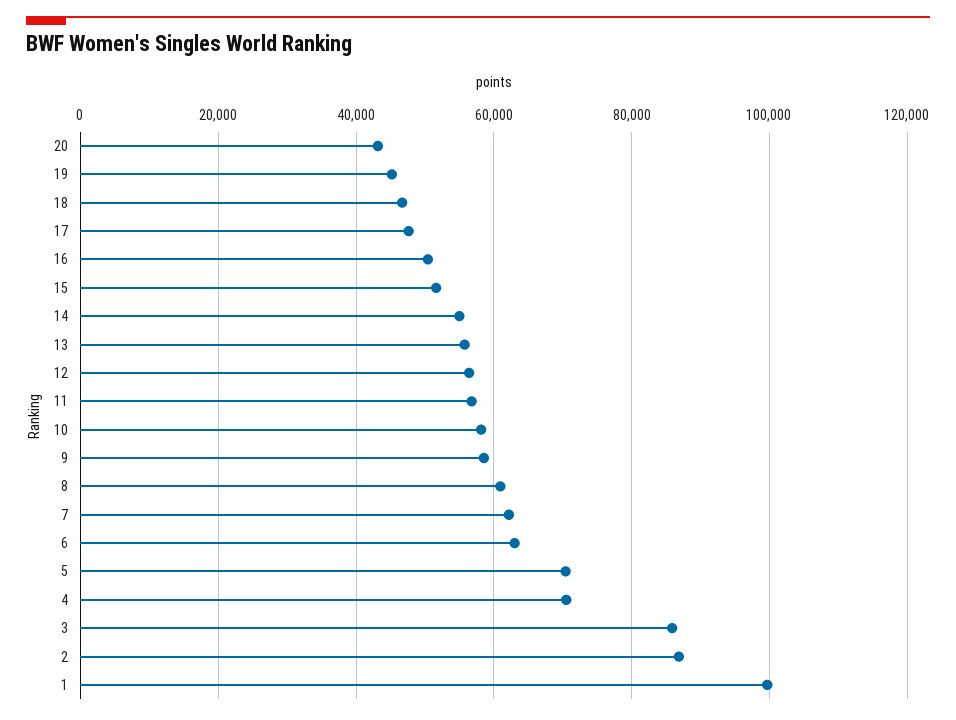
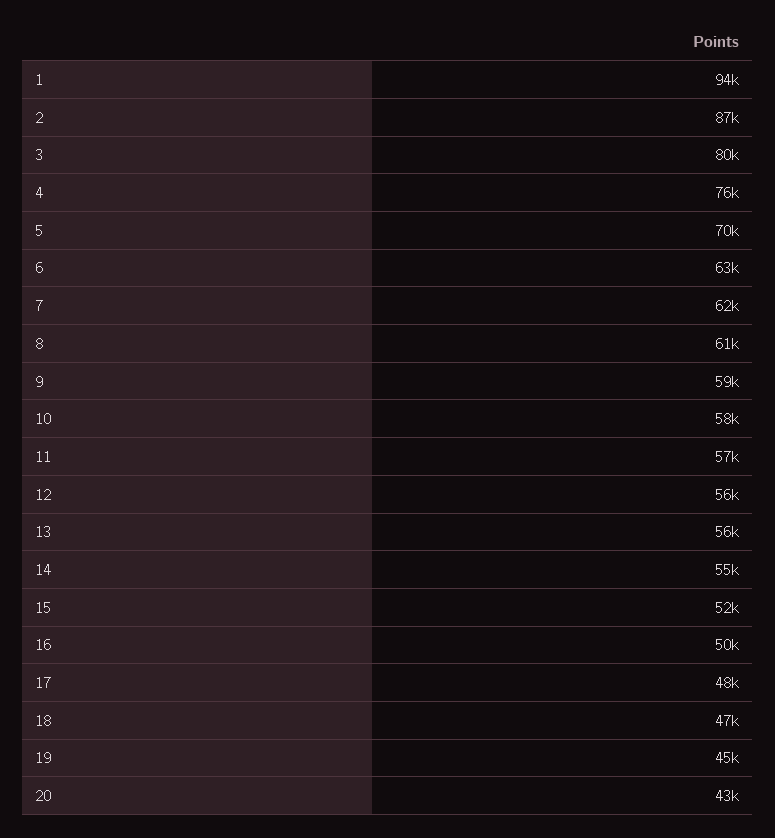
4: 70000 -> 76000
3: 86000 -> 80000
1: 100000 -> 94000

